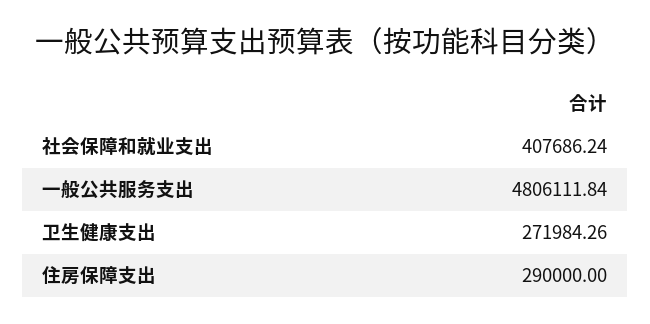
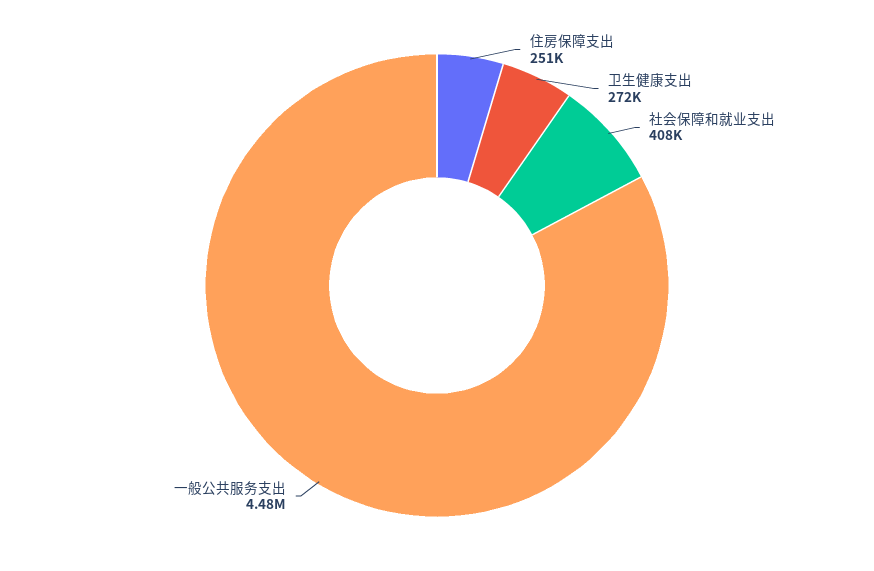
一般公共服务支出: 4806111.84 -> 4480000
住房保障支出: 290000 -> 251000

